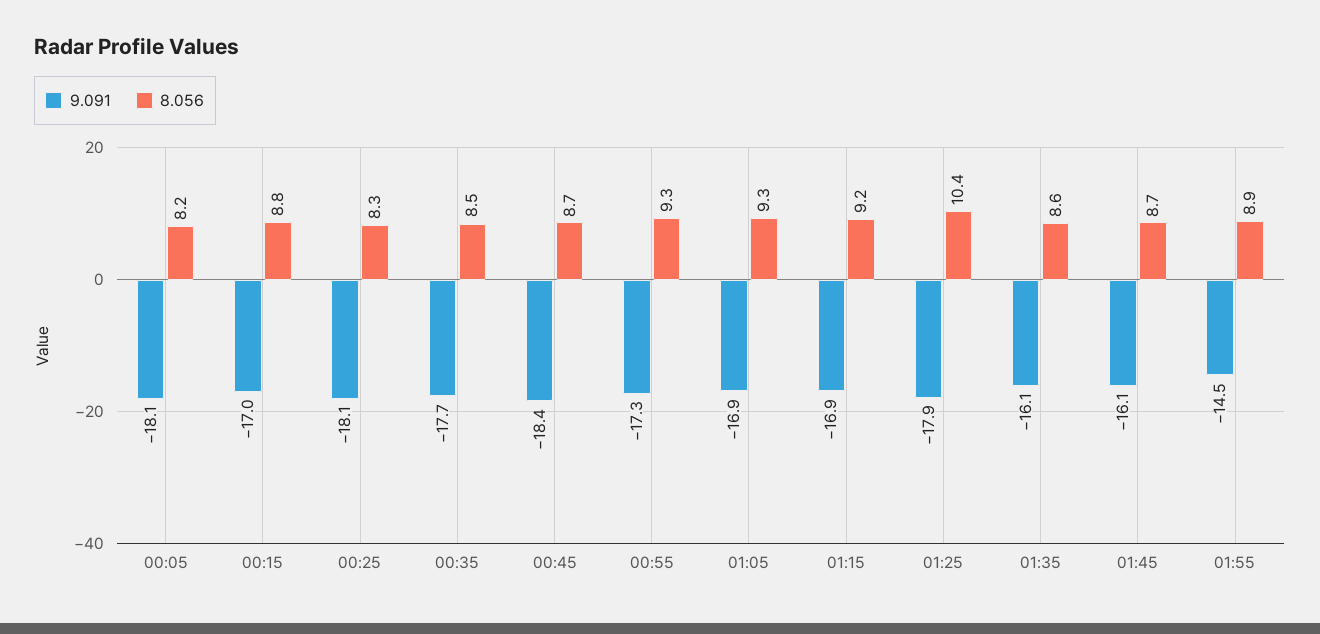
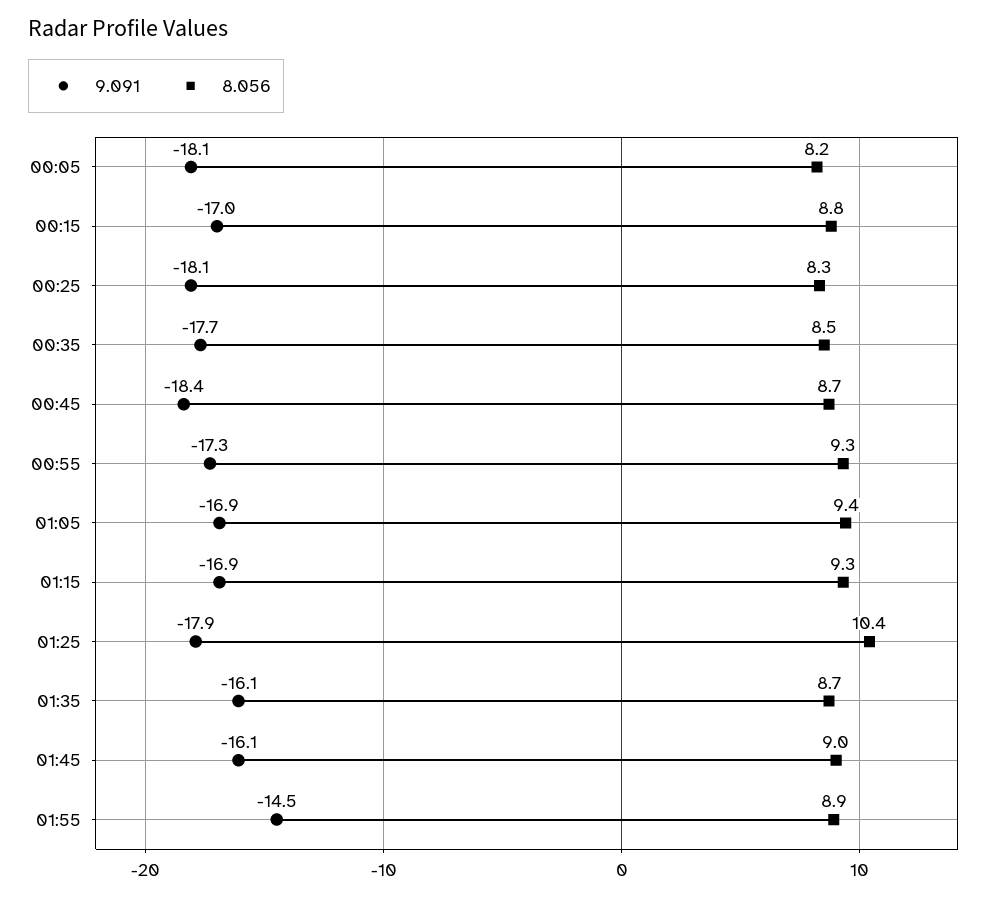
8.056, 01:05: 9.3 -> 9.4
8.056, 01:15: 9.2 -> 9.3
8.056, 01:35: 8.6 -> 8.7
8.056, 01:45: 8.7 -> 9

